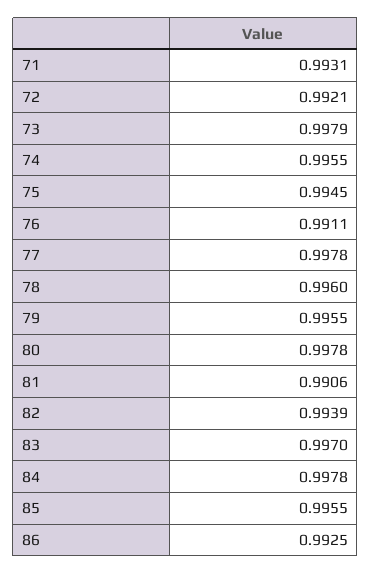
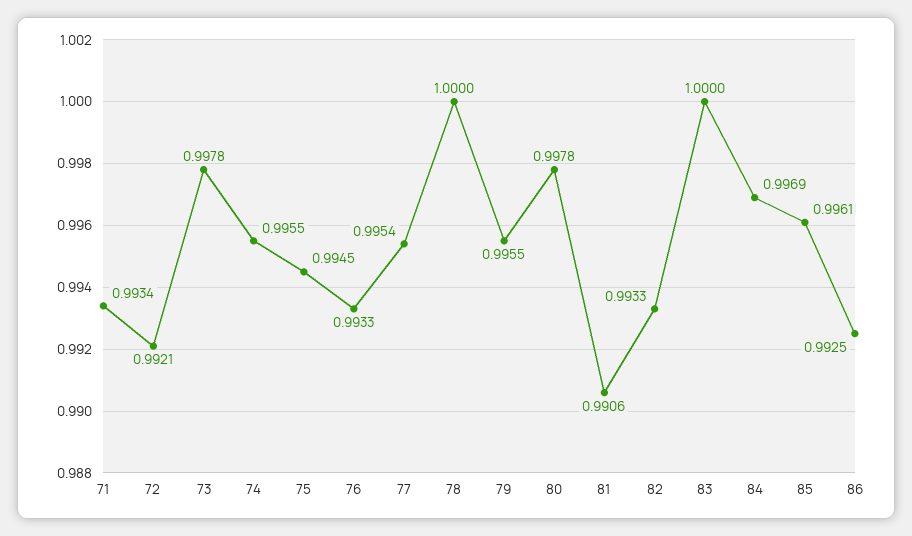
71: 0.9931 -> 0.9934
73: 0.9979 -> 0.9978
76: 0.9911 -> 0.9933
77: 0.9978 -> 0.9954
78: 0.996 -> 1
82: 0.9939 -> 0.9933
83: 0.997 -> 1
84: 0.9978 -> 0.9969
85: 0.9955 -> 0.9961

